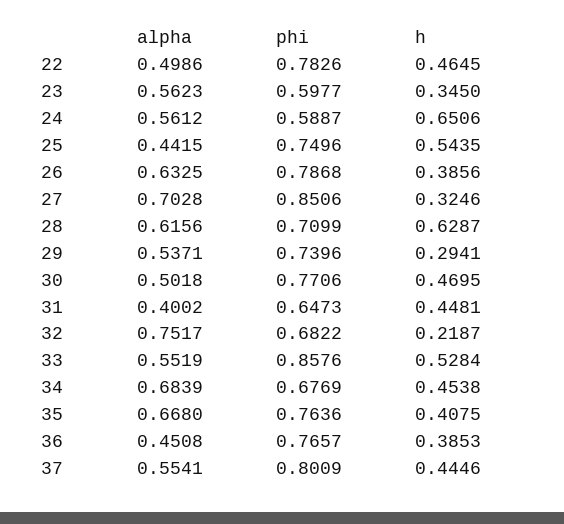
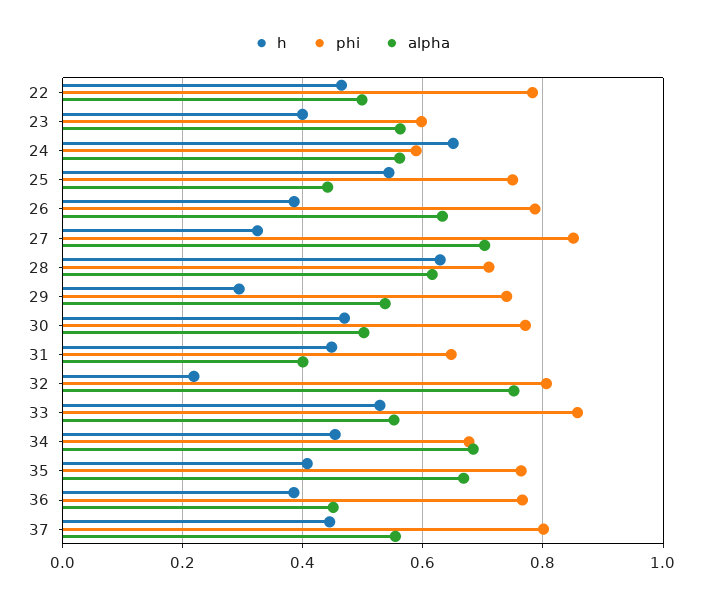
h, 23: 0.345 -> 0.4
phi, 32: 0.6822 -> 0.8

